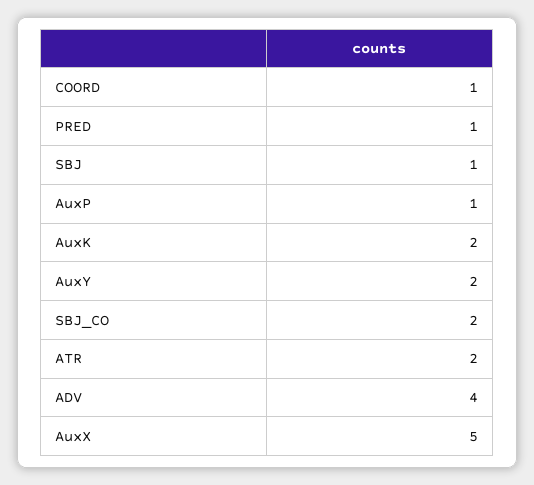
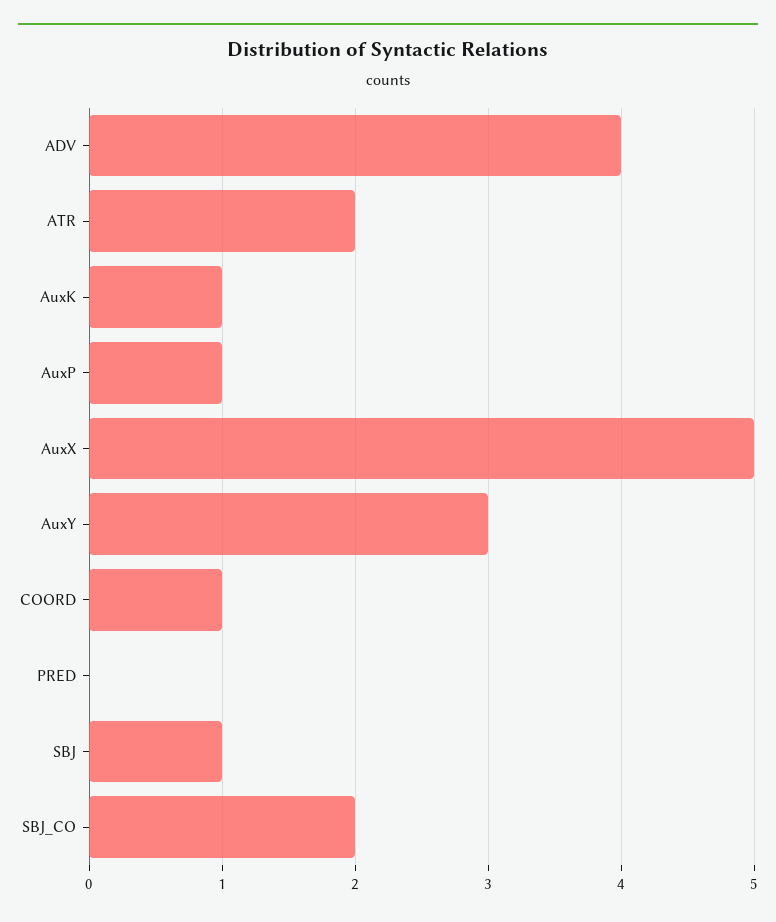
PRED: 1 -> 0
AuxK: 2 -> 1
AuxY: 2 -> 3

